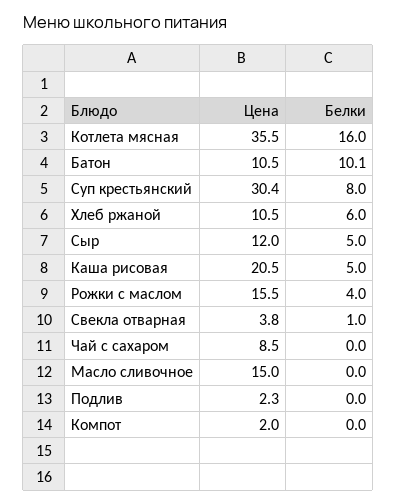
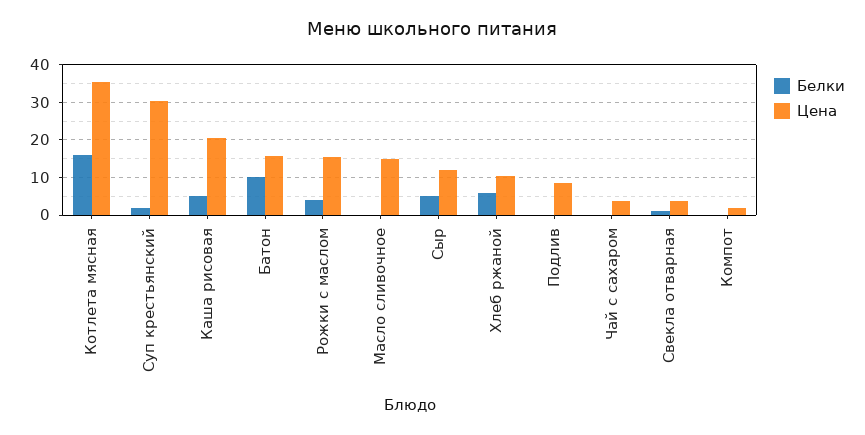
Цена, Батон: 10.5 -> 16
Белки, Суп крестьянский: 8 -> 2
Цена, Чай с сахаром: 8.5 -> 4
Цена, Подлив: 2.3 -> 8

